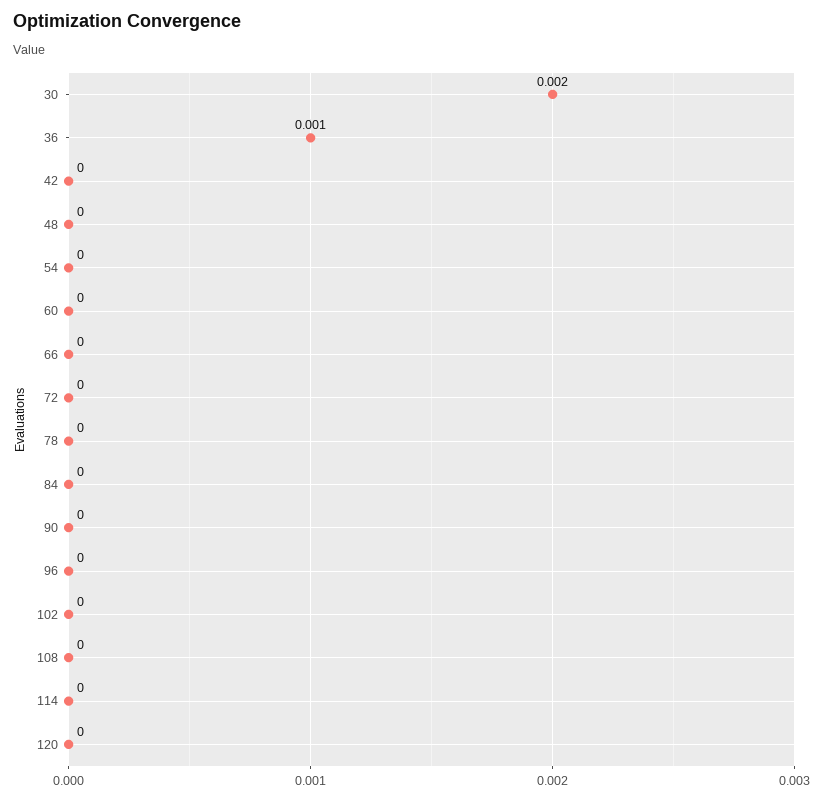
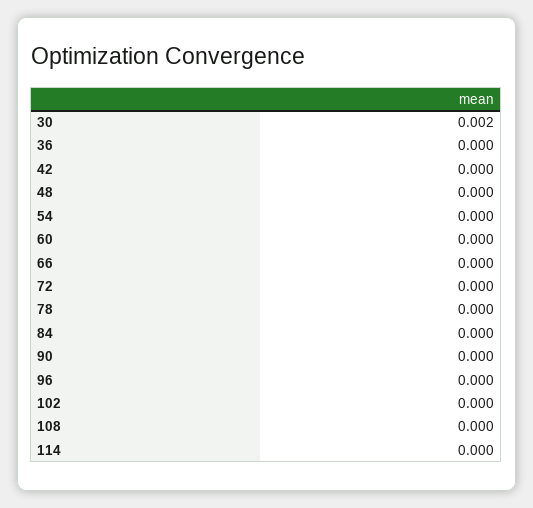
36: 0.001 -> 0
120: 0 -> none

